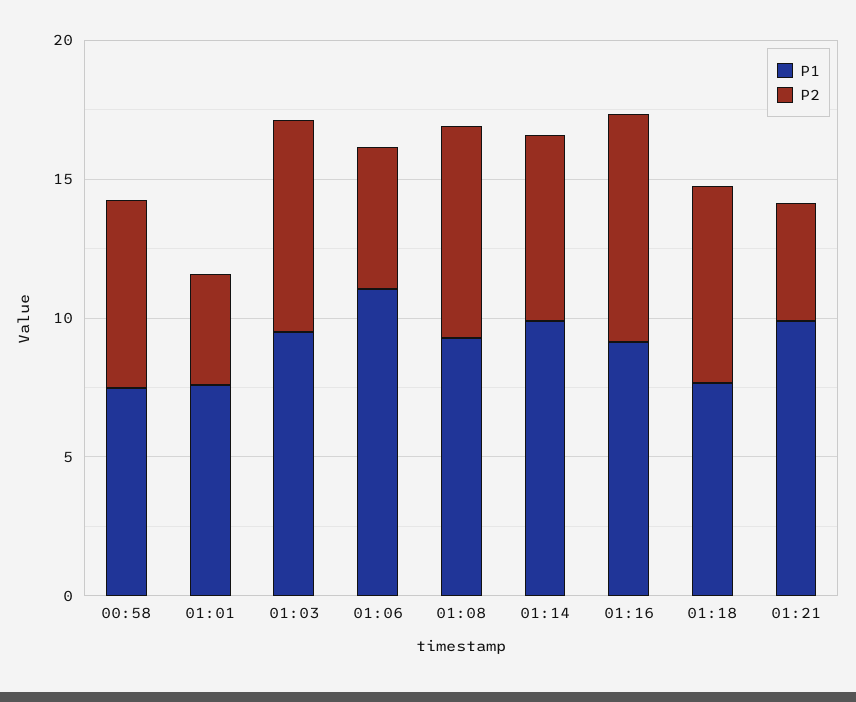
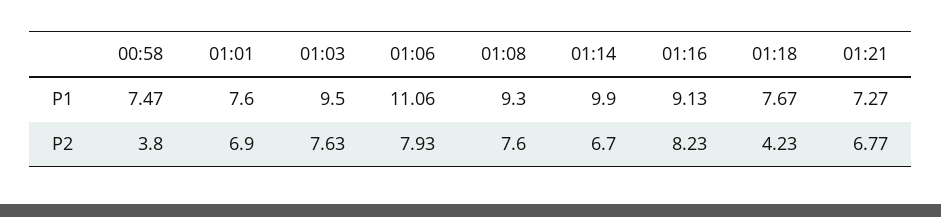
P2, 00:58: 7 -> 3.8
P2, 01:01: 4 -> 6.9
P2, 01:06: 5 -> 7.93
P2, 01:18: 7 -> 4.23
P1, 01:21: 10 -> 7.27
P2, 01:21: 4 -> 6.77

